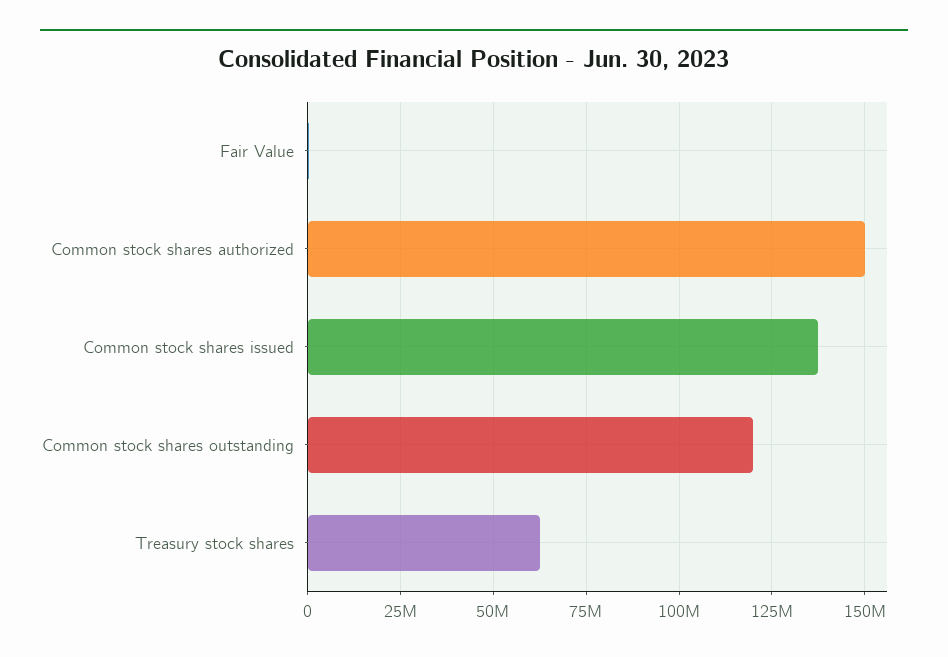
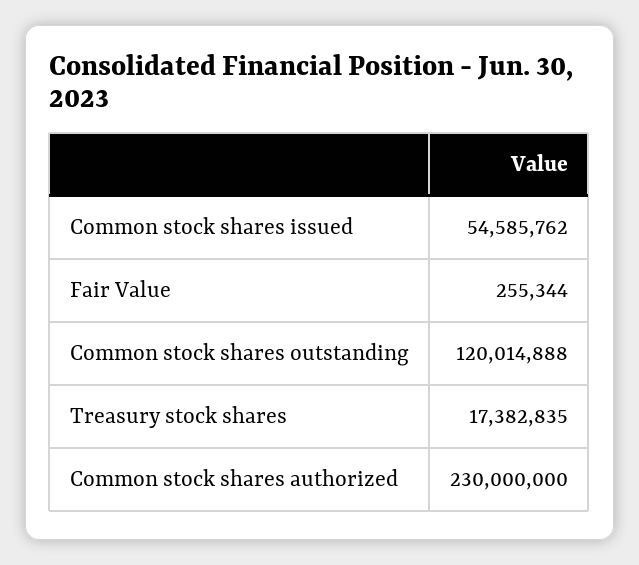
Common stock shares authorized: 150000000 -> 230000000
Common stock shares issued: 137500000 -> 54585762
Treasury stock shares: 62500000 -> 17382835

